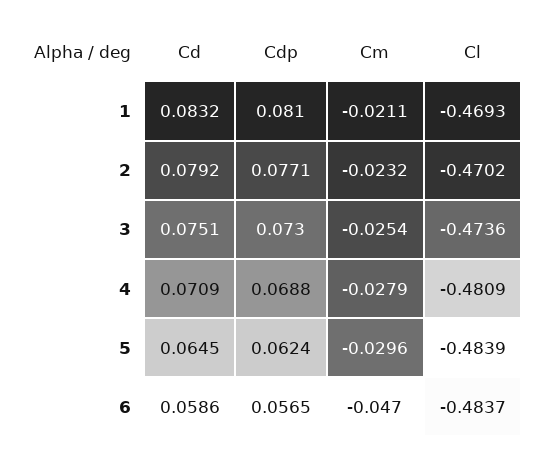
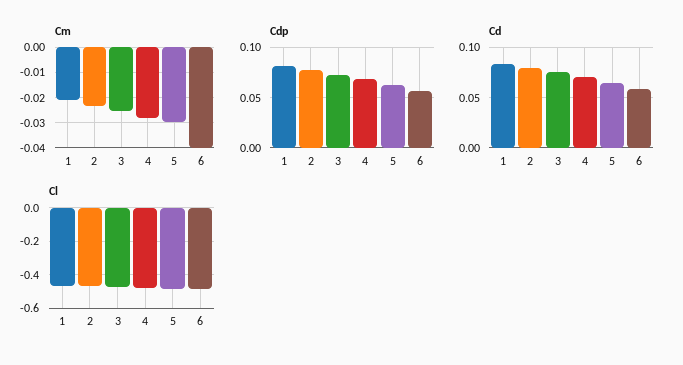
Cm, 6: -0.047 -> -0.04

